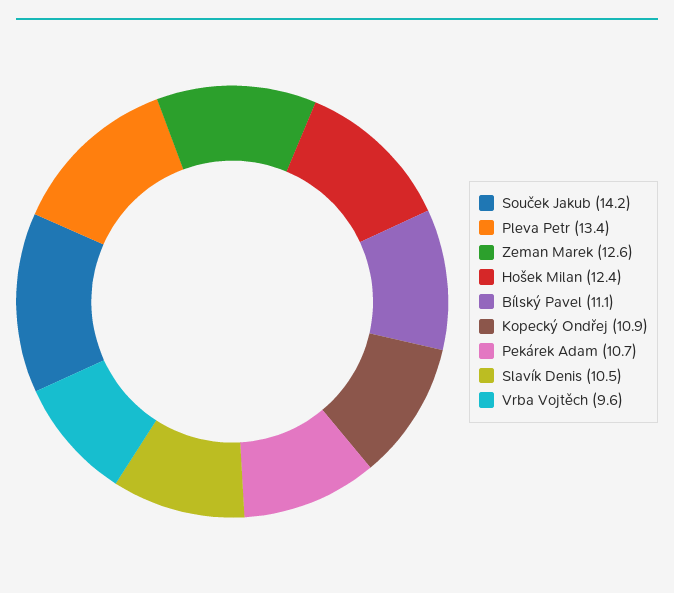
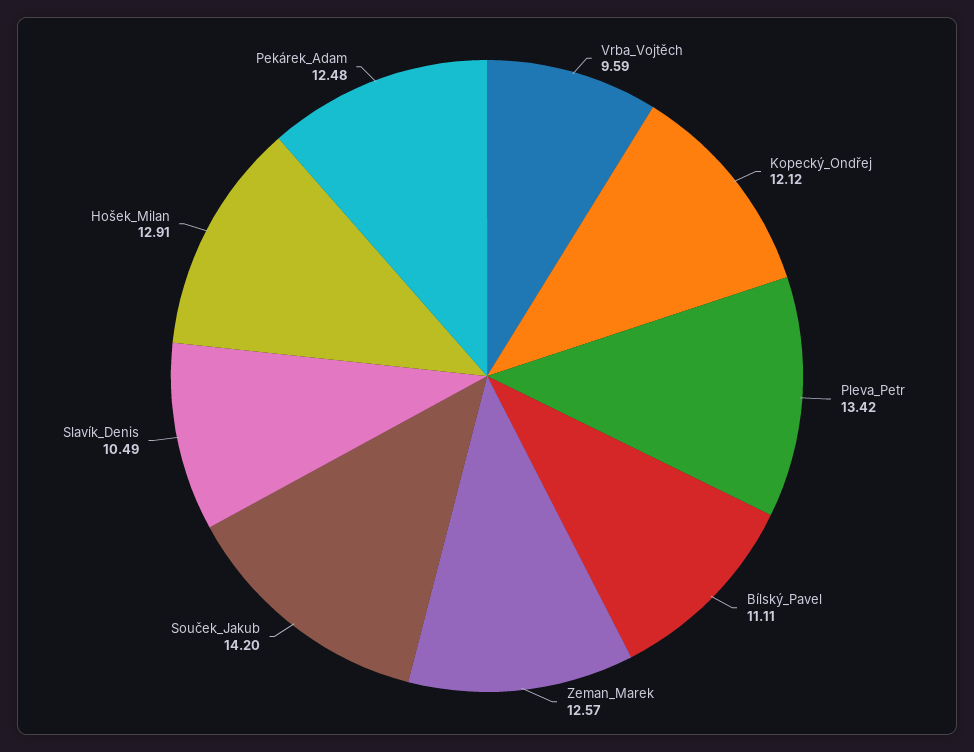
Hošek Milan: 12.4 -> 12.91
Kopecký Ondřej: 10.9 -> 12.12
Pekárek Adam: 10.7 -> 12.48

